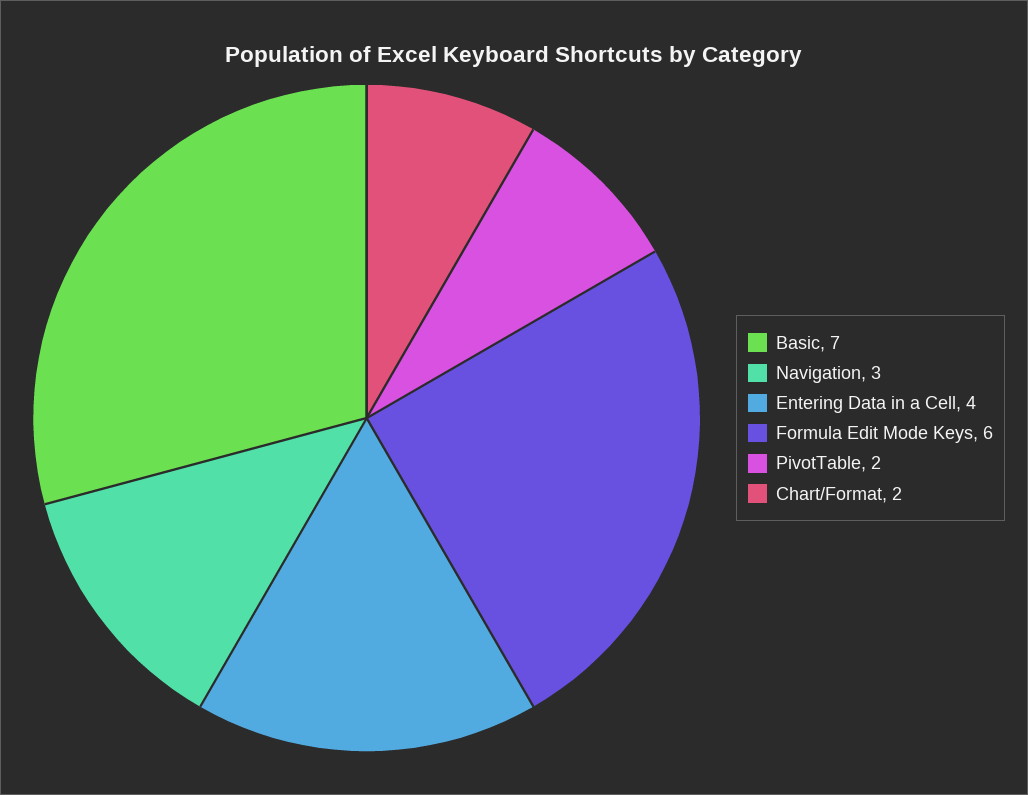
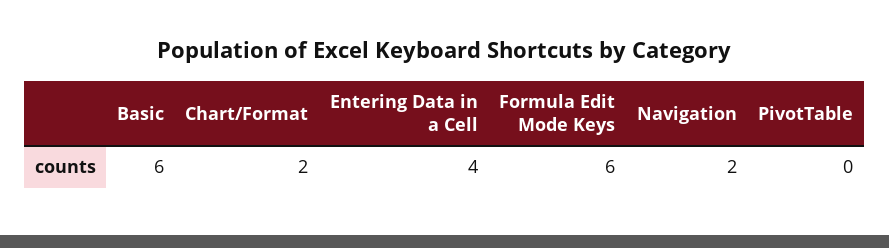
Basic: 7 -> 6
Navigation: 3 -> 2
PivotTable: 2 -> 0

